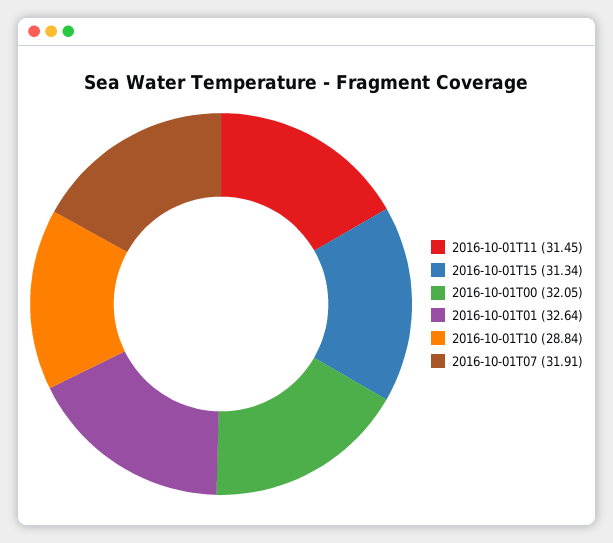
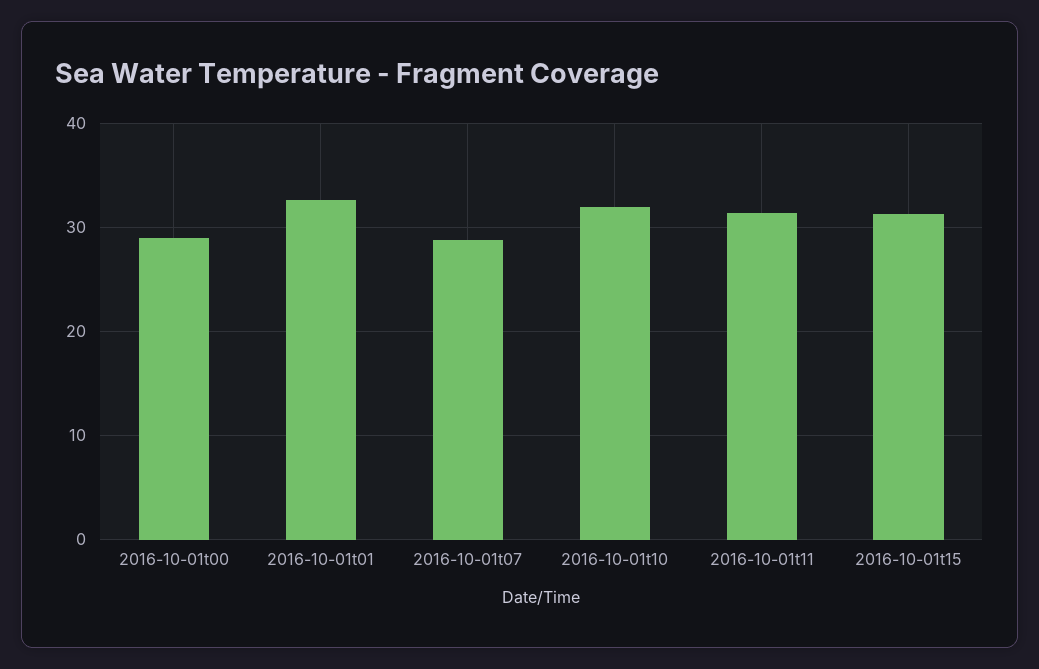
2016-10-01T00: 32.05 -> 29
2016-10-01T10: 28.84 -> 32
2016-10-01T07: 31.91 -> 29

